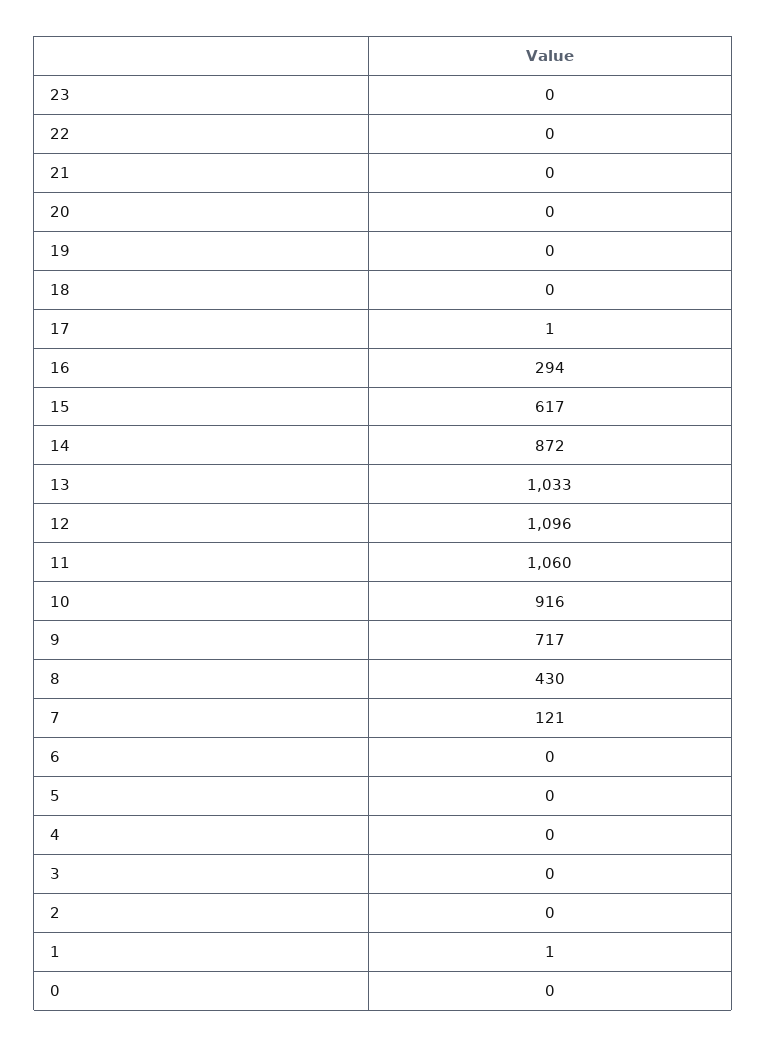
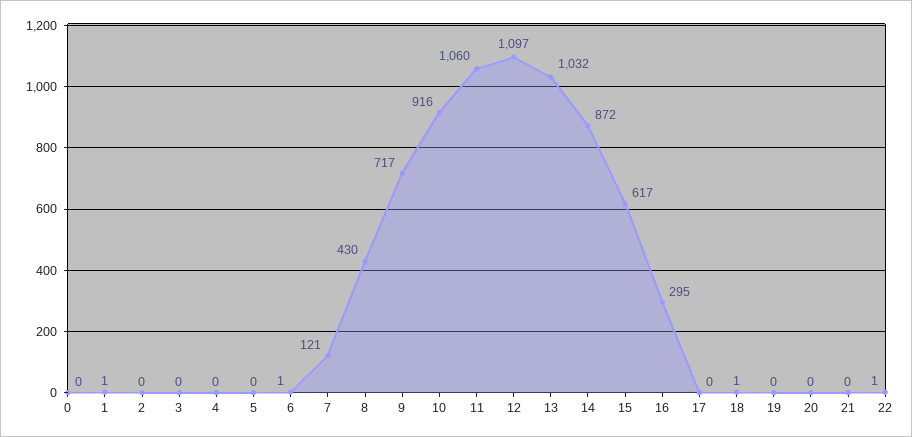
23: 0 -> none
22: 0 -> 1
18: 0 -> 1
17: 1 -> 0
16: 294 -> 295
13: 1033 -> 1032
12: 1096 -> 1097
6: 0 -> 1

